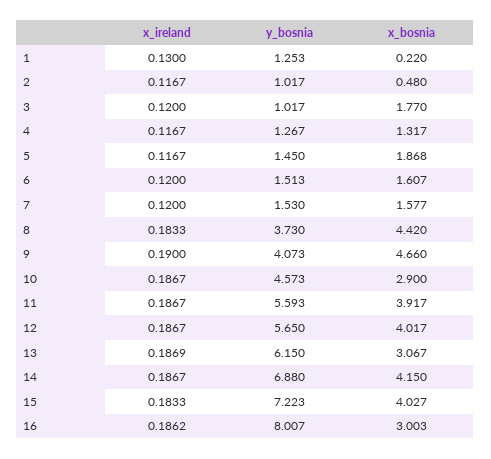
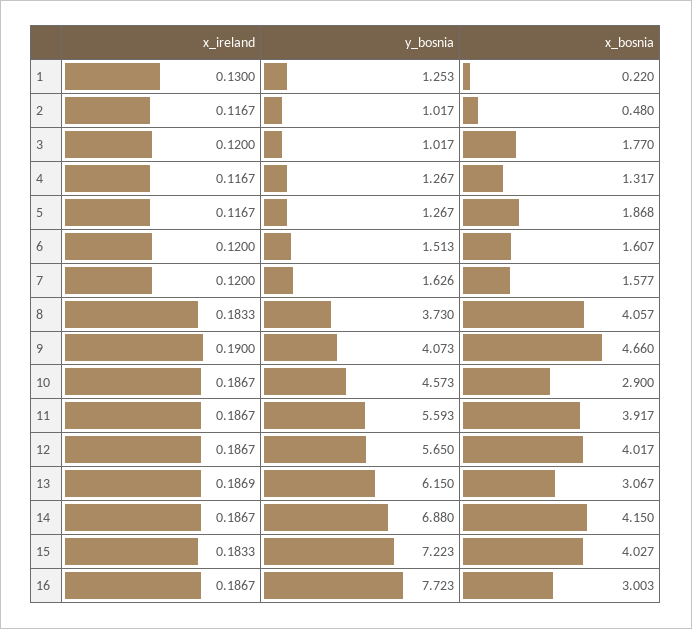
y_bosnia, 5: 1.45 -> 1.267
y_bosnia, 7: 1.53 -> 1.626
x_bosnia, 8: 4.42 -> 4.057
x_ireland, 16: 0.1862 -> 0.1867
y_bosnia, 16: 8.007 -> 7.723

